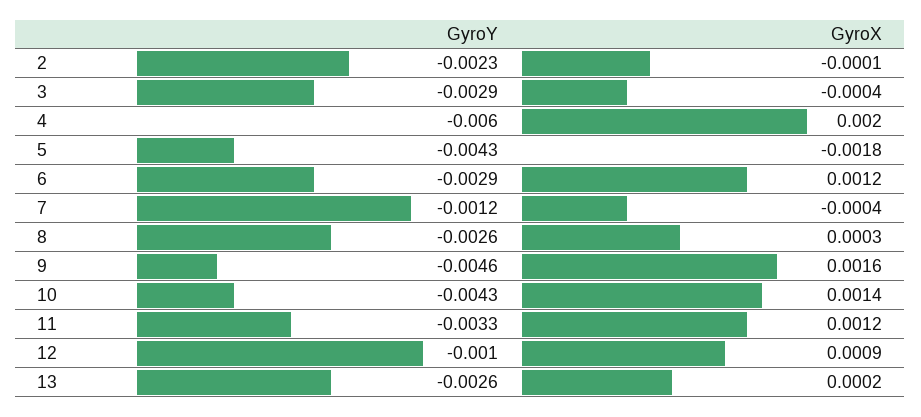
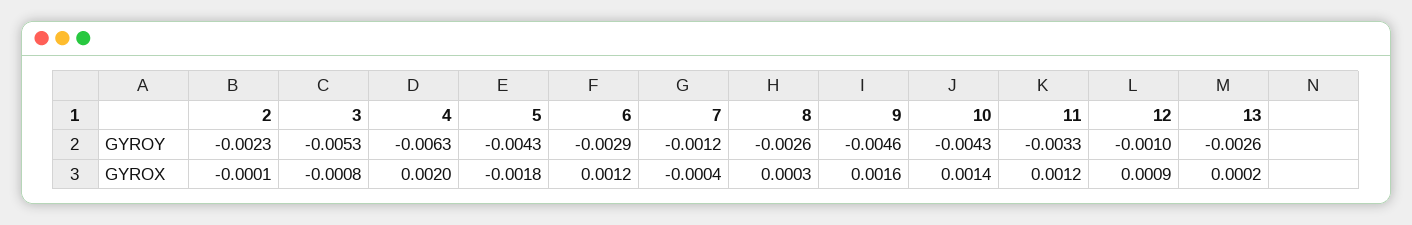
GyroY, 3: -0.0029 -> -0.0053
GyroX, 3: -0.0004 -> -0.0008
GyroY, 4: -0.006 -> -0.0063

